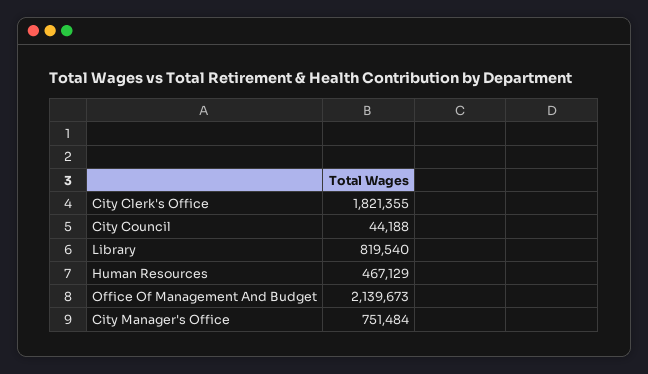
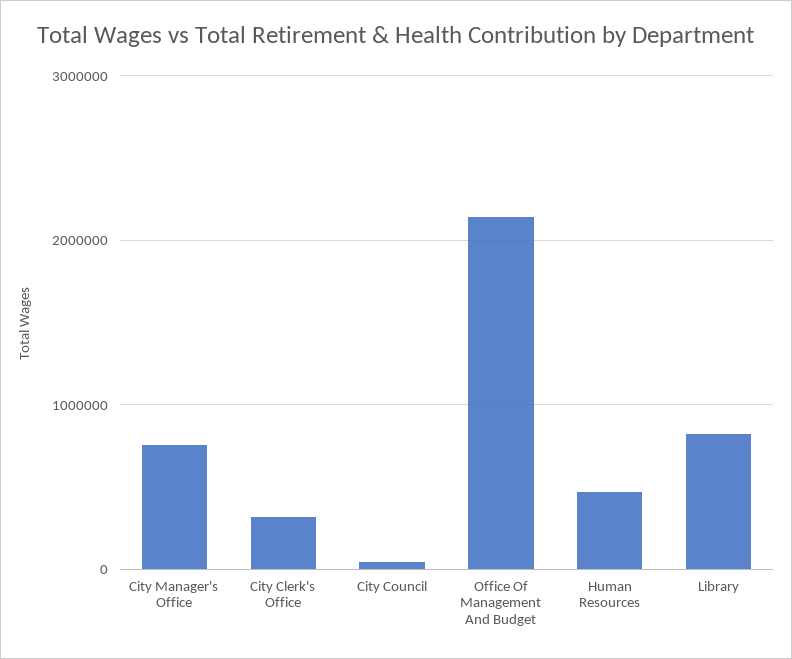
City Clerk's Office: 1821355 -> 300000

